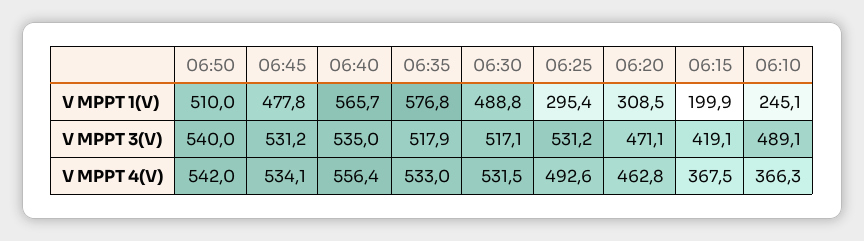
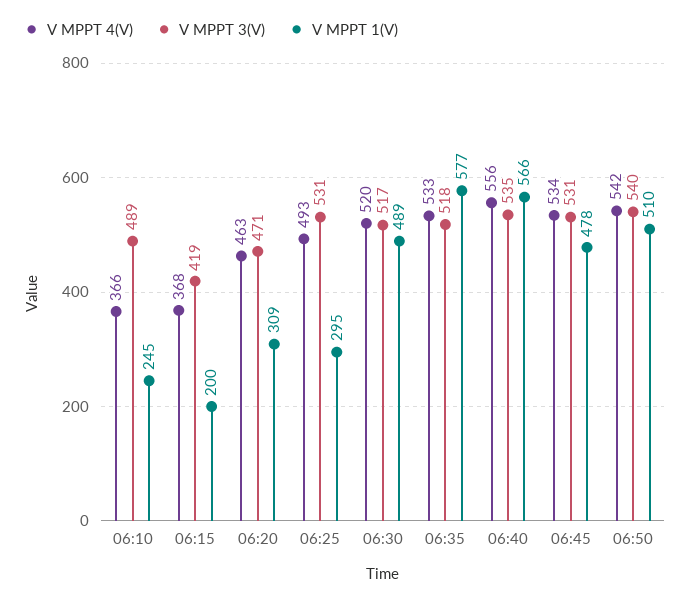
V MPPT 4(V), 06:30: 531.5 -> 520

